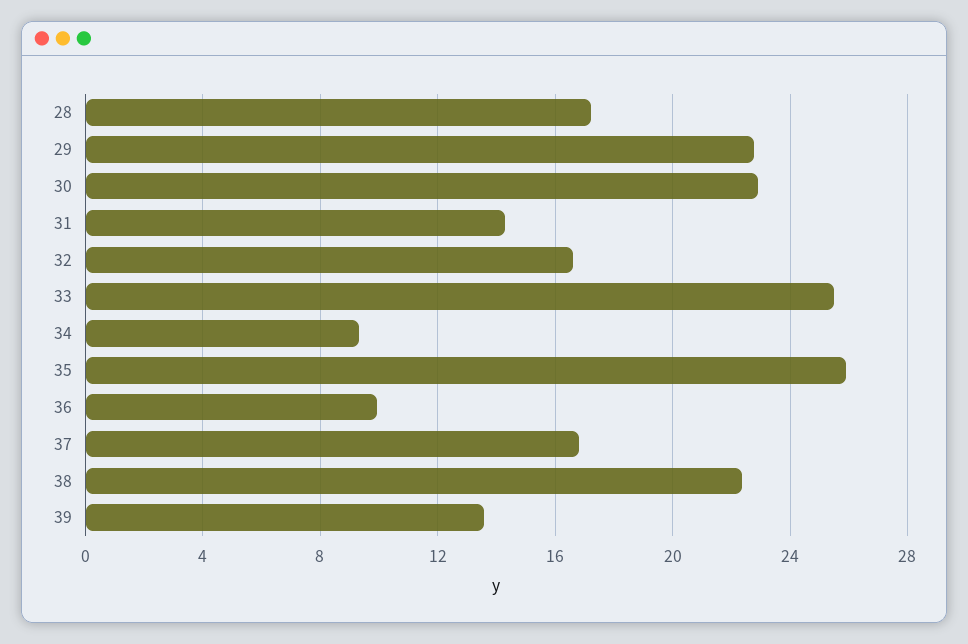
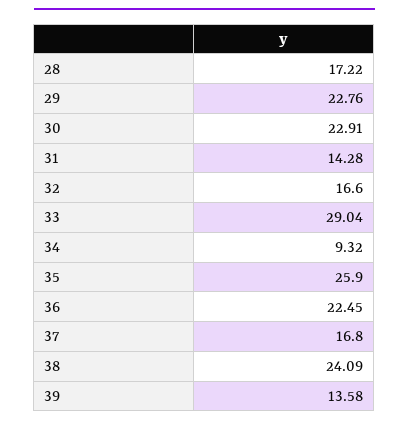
33: 25.5 -> 29.04
36: 10 -> 22.45
38: 22.5 -> 24.09

